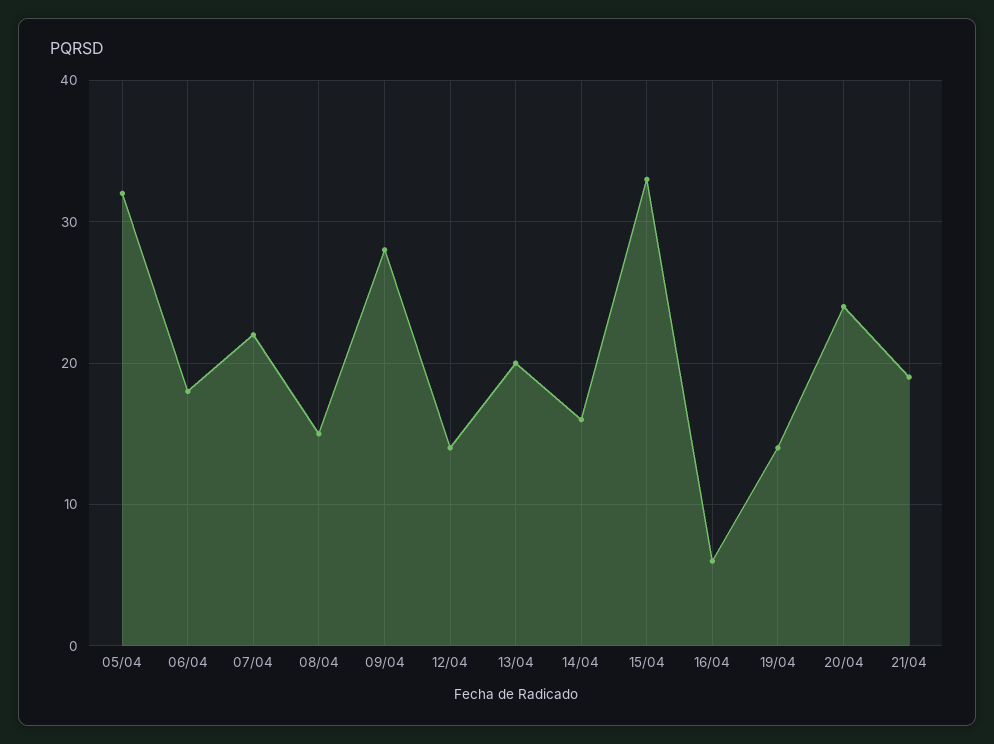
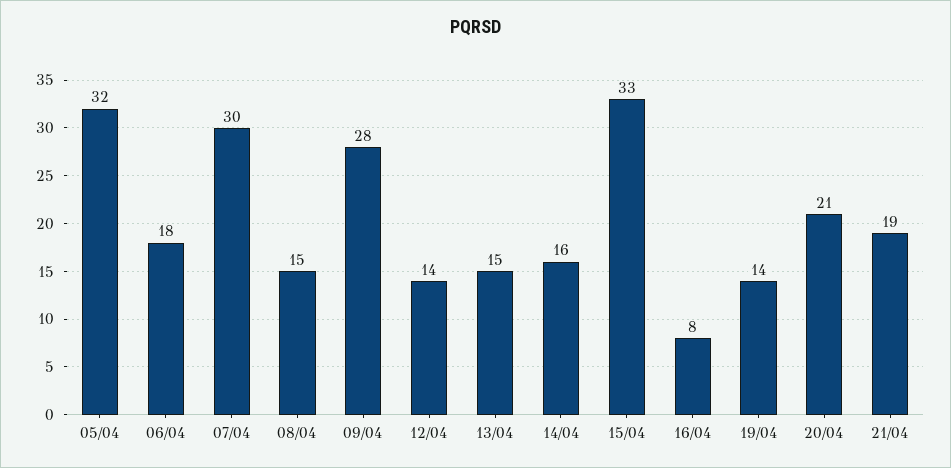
07/04: 22 -> 30
13/04: 20 -> 15
16/04: 6 -> 8
20/04: 24 -> 21

